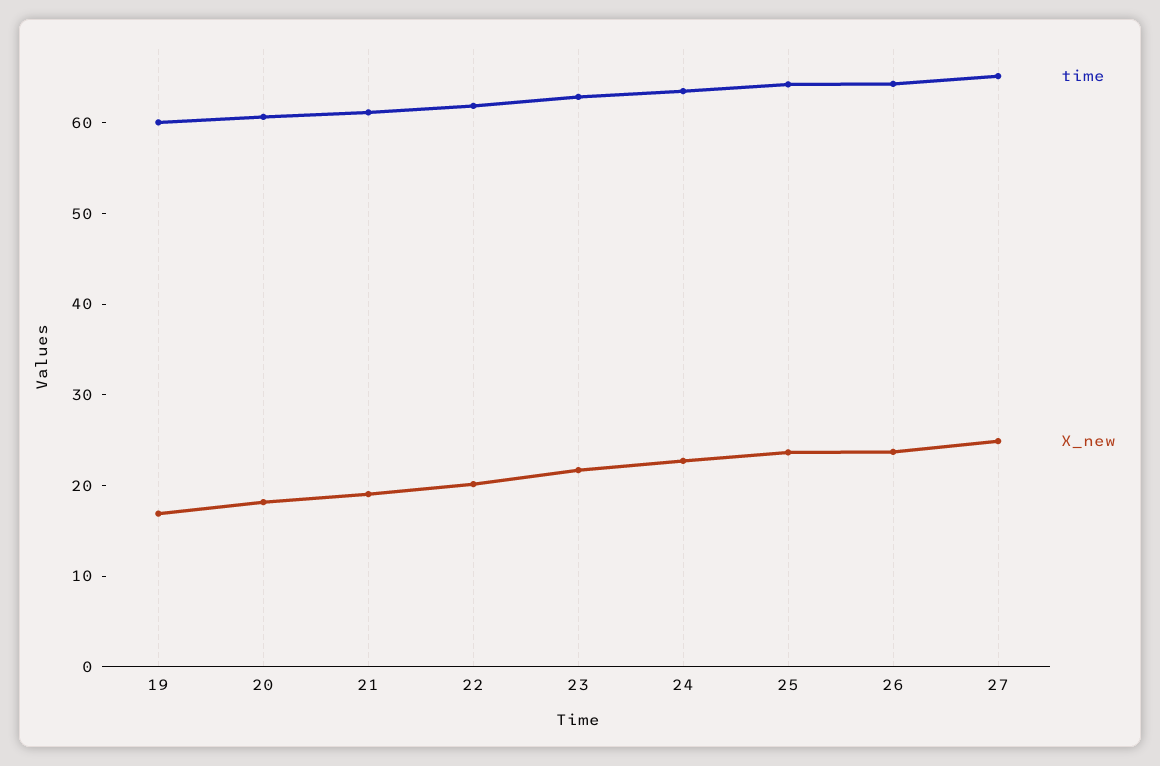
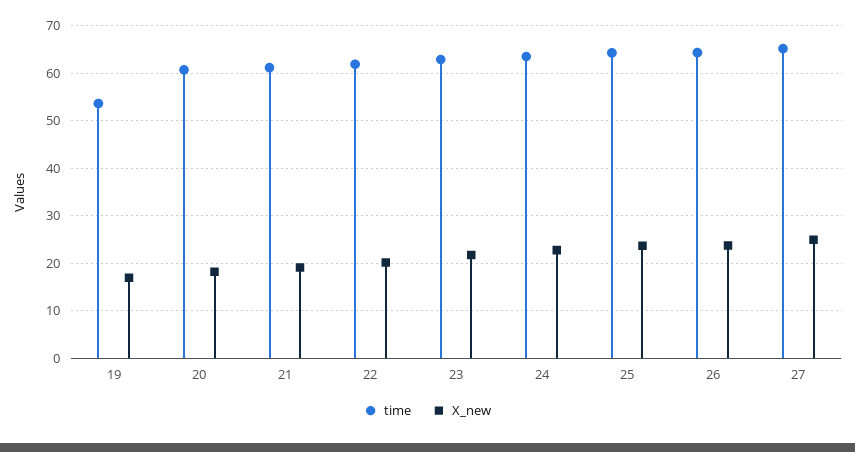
time, 19: 60 -> 54

